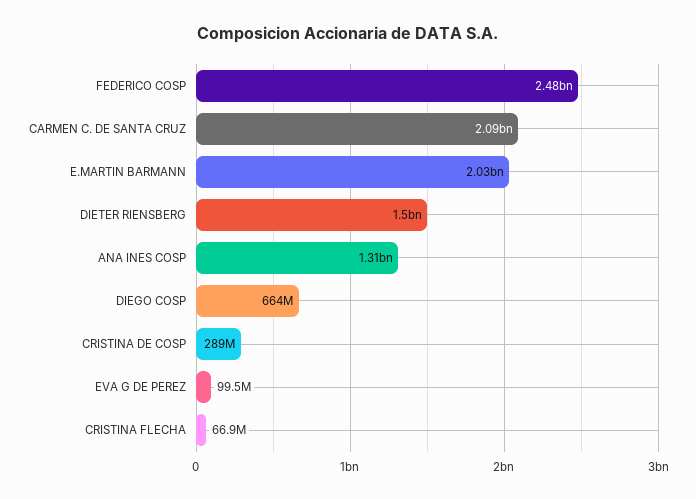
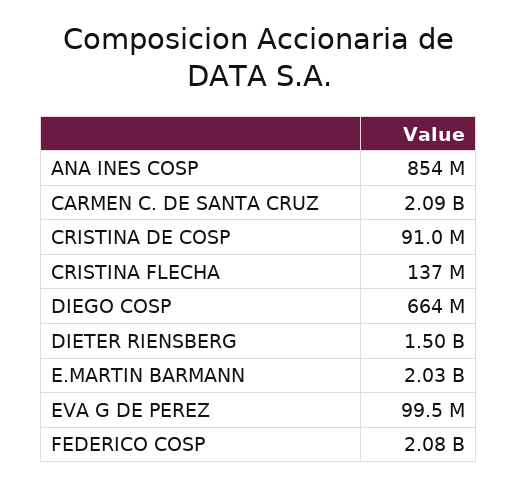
FEDERICO COSP: 2480000000 -> 2080000000
ANA INES COSP: 1310000000 -> 854000000
CRISTINA DE COSP: 289000000 -> 91000000
CRISTINA FLECHA: 66900000 -> 137000000

